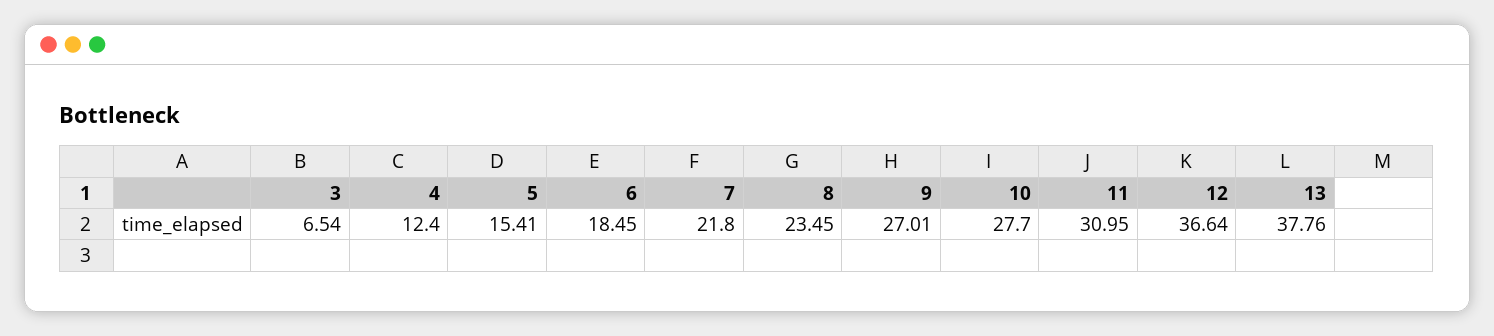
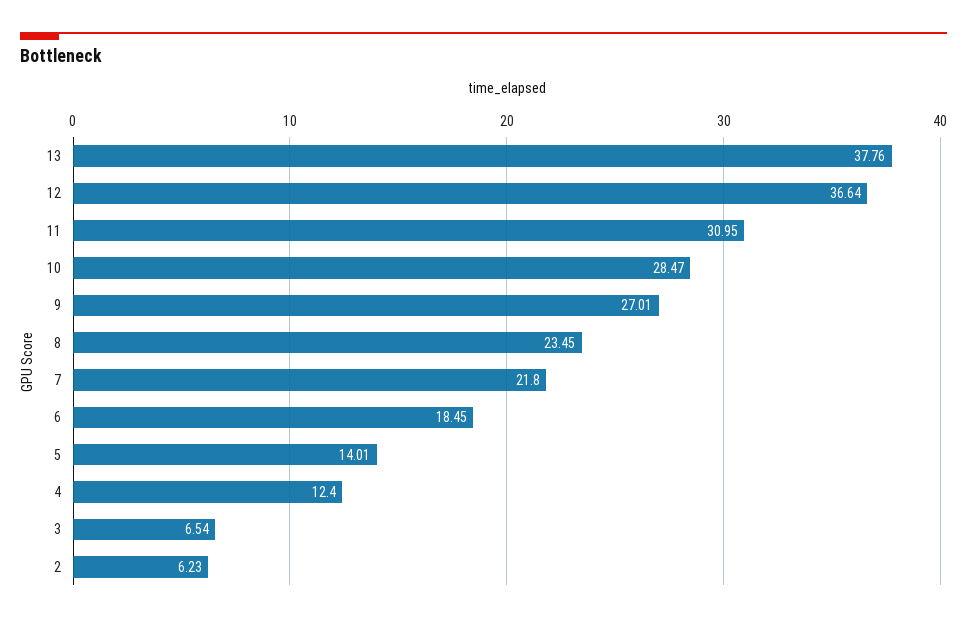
5: 15.41 -> 14.01
10: 27.7 -> 28.47
2: none -> 6.23

